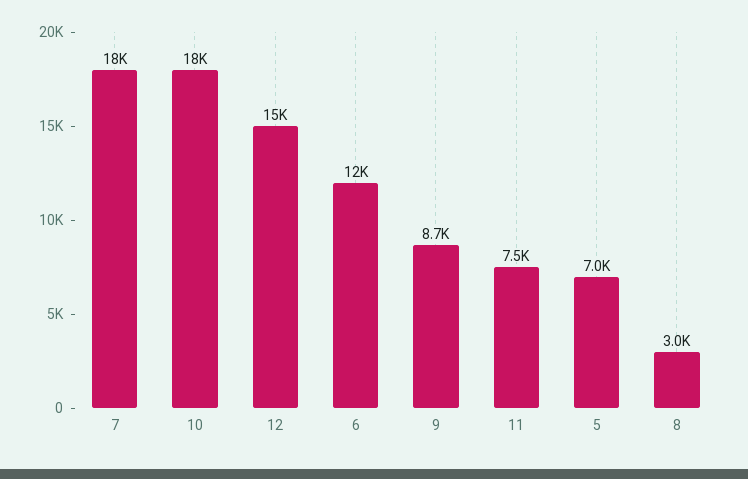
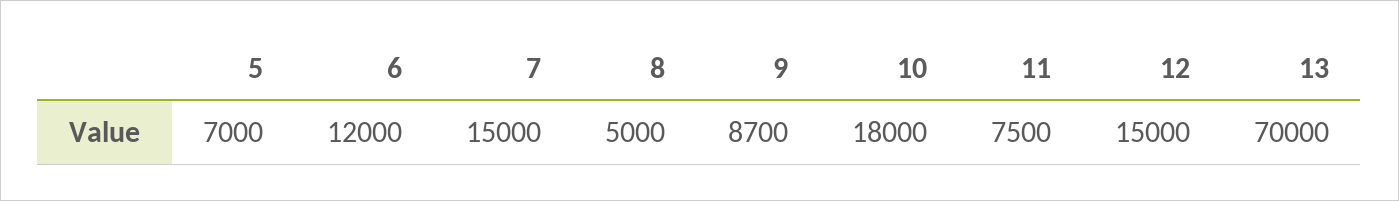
7: 18000 -> 15000
8: 3000 -> 5000
13: none -> 70000

